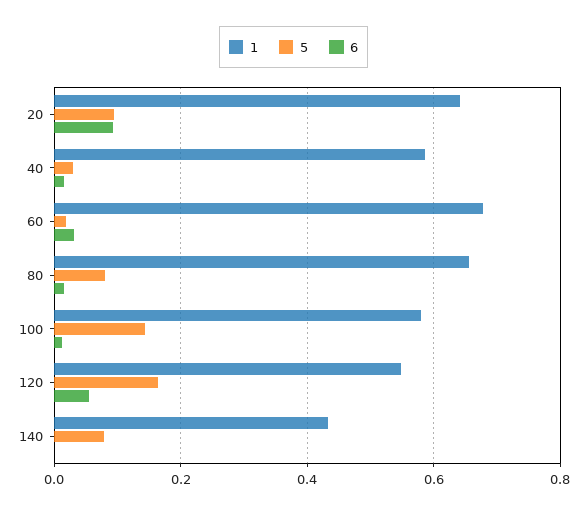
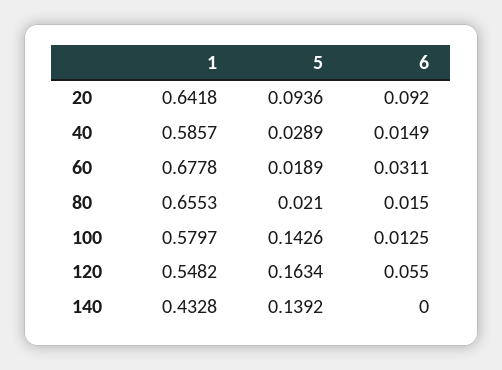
5, 80: 0.08 -> 0.021
5, 140: 0.08 -> 0.1392

